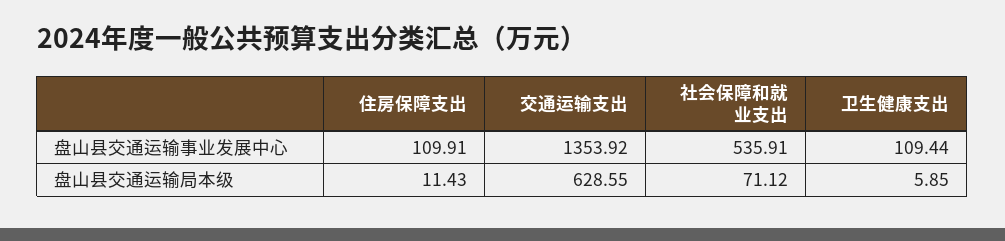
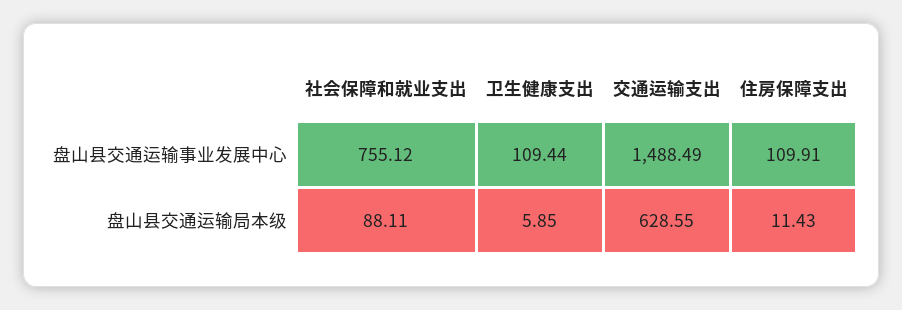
交通运输支出, 盘山县交通运输事业发展中心: 1353.92 -> 1488.49
社会保障和就业支出, 盘山县交通运输事业发展中心: 535.91 -> 755.12
社会保障和就业支出, 盘山县交通运输局本级: 71.12 -> 88.11

